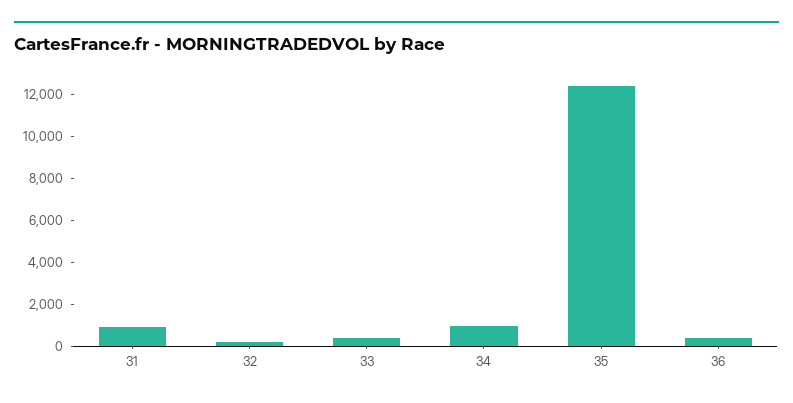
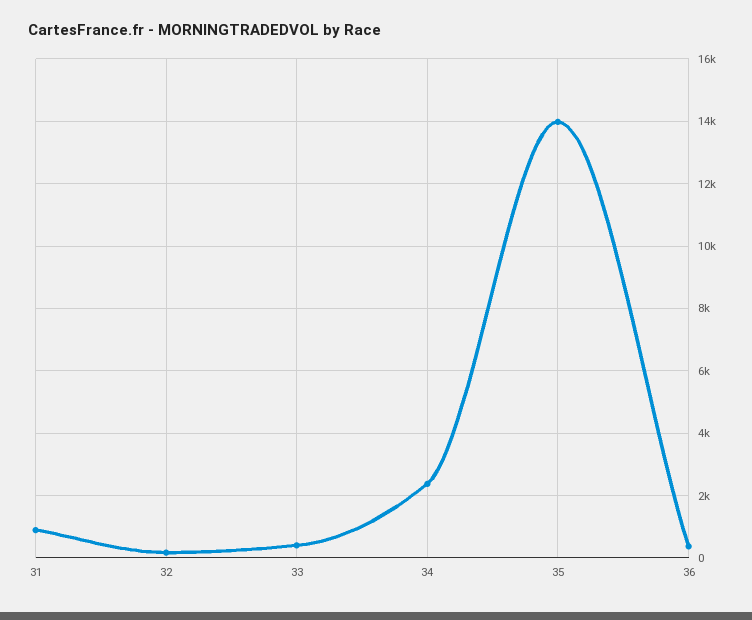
34: 1000 -> 2400
35: 12500 -> 14000

